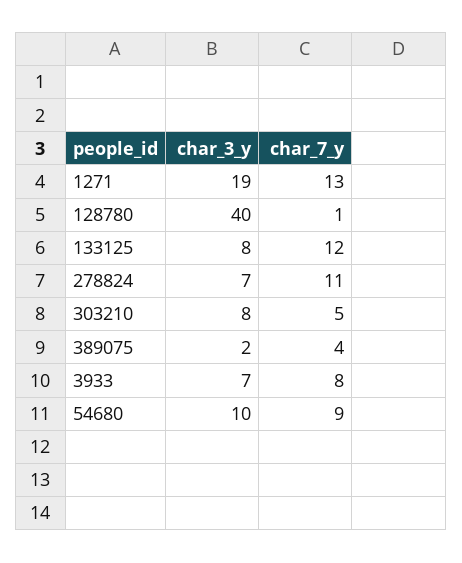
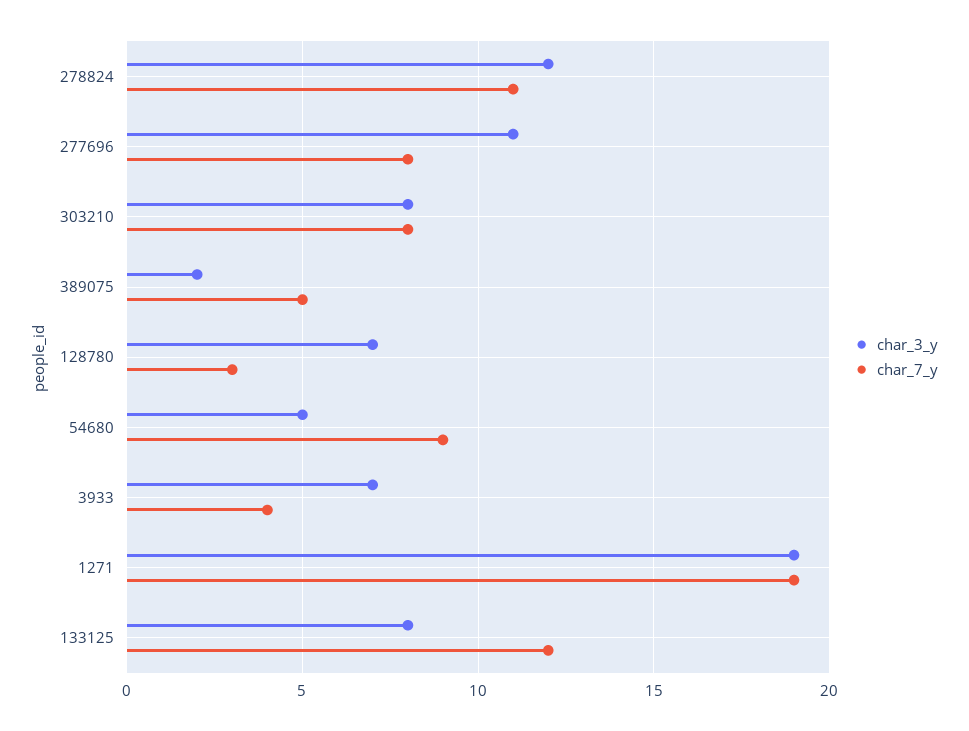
char_7_y, 1271: 13 -> 19
char_3_y, 128780: 40 -> 7
char_7_y, 128780: 1 -> 3
char_3_y, 278824: 7 -> 12
char_7_y, 303210: 5 -> 8
char_7_y, 389075: 4 -> 5
char_7_y, 3933: 8 -> 4
char_3_y, 54680: 10 -> 5
char_3_y, 277696: none -> 11
char_7_y, 277696: none -> 8

